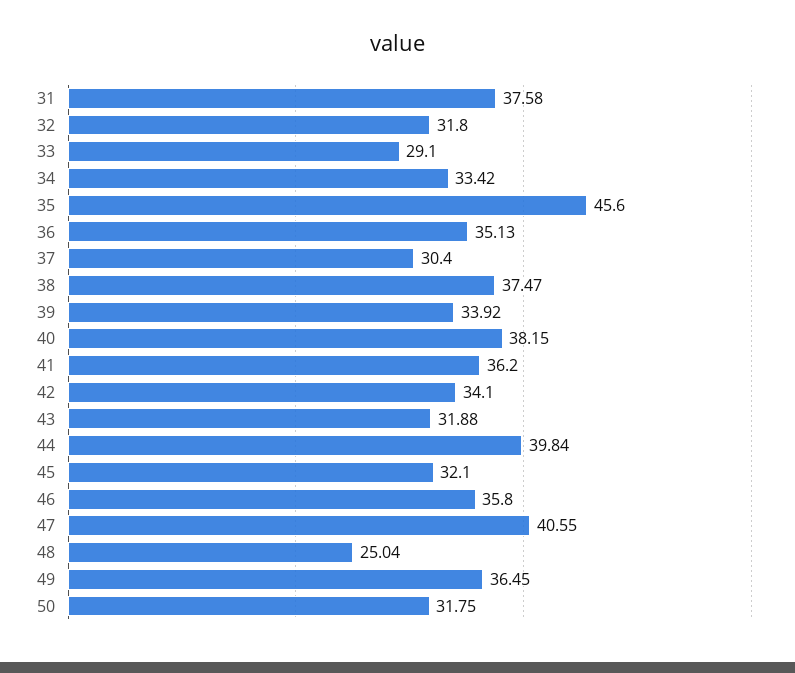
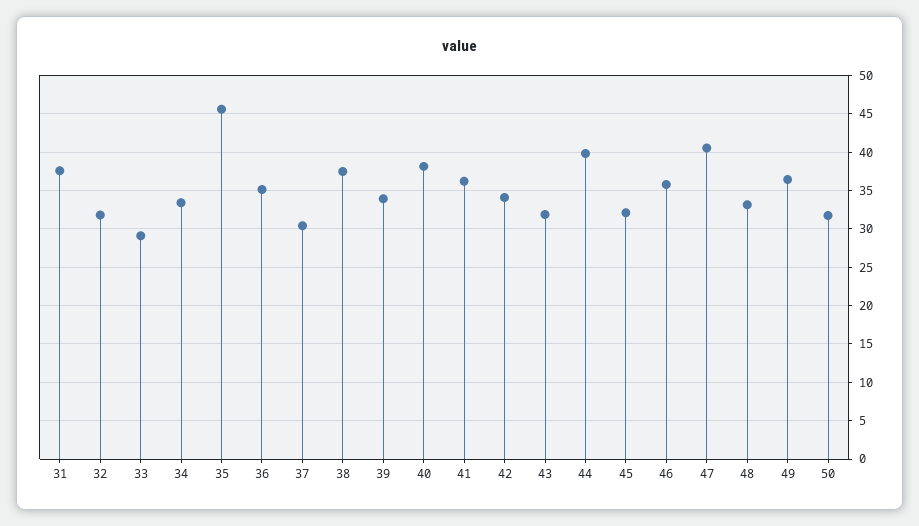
48: 25.04 -> 33

